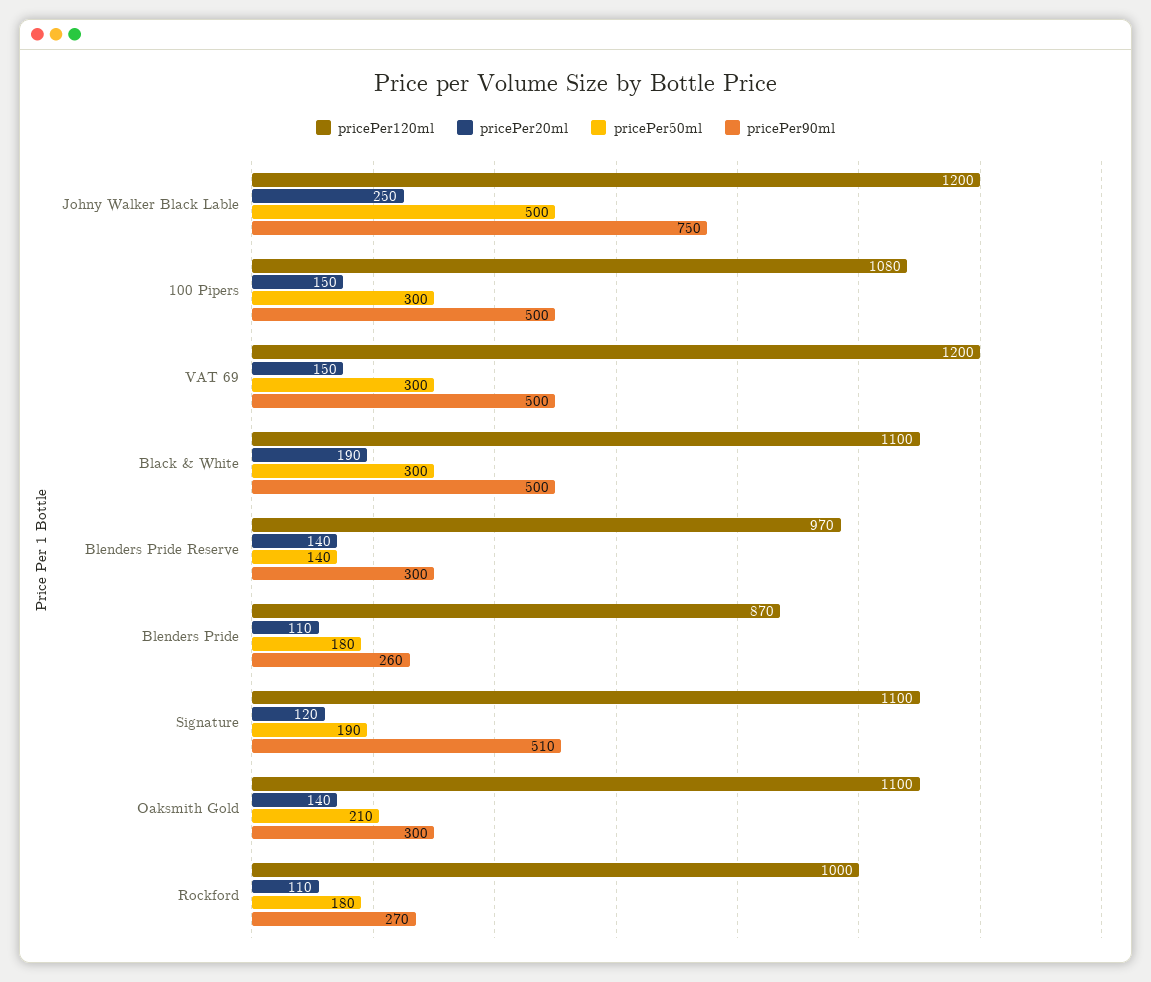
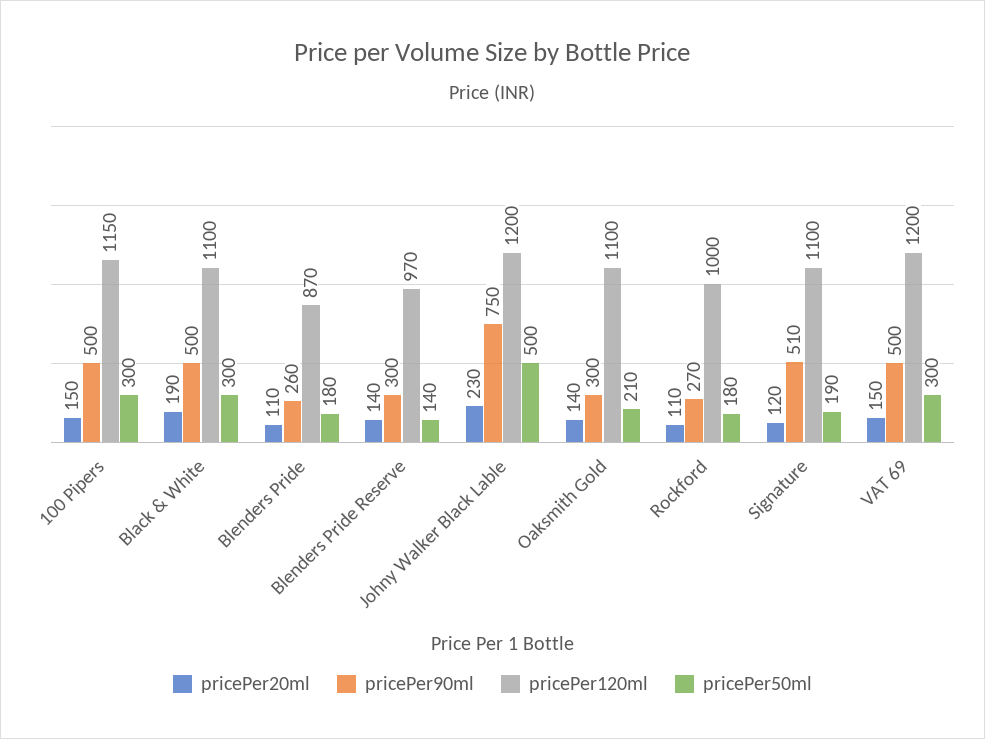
pricePer20ml, Johny Walker Black Lable: 250 -> 230
pricePer120ml, 100 Pipers: 1080 -> 1150

